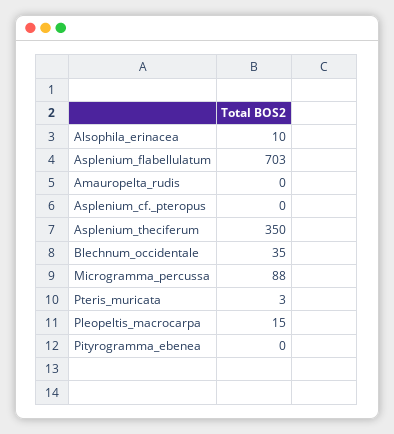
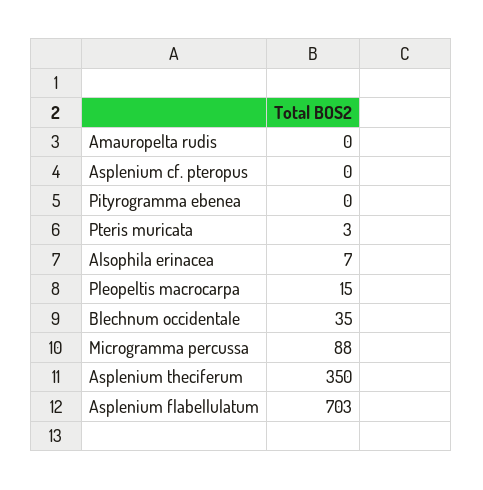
Alsophila_erinacea: 10 -> 7

